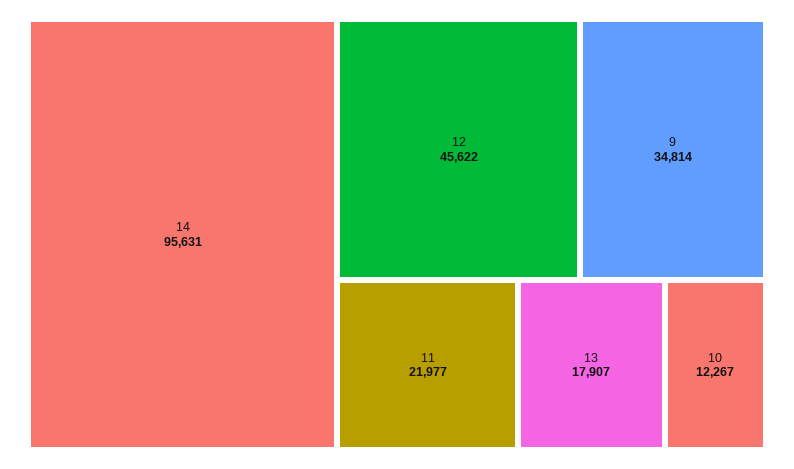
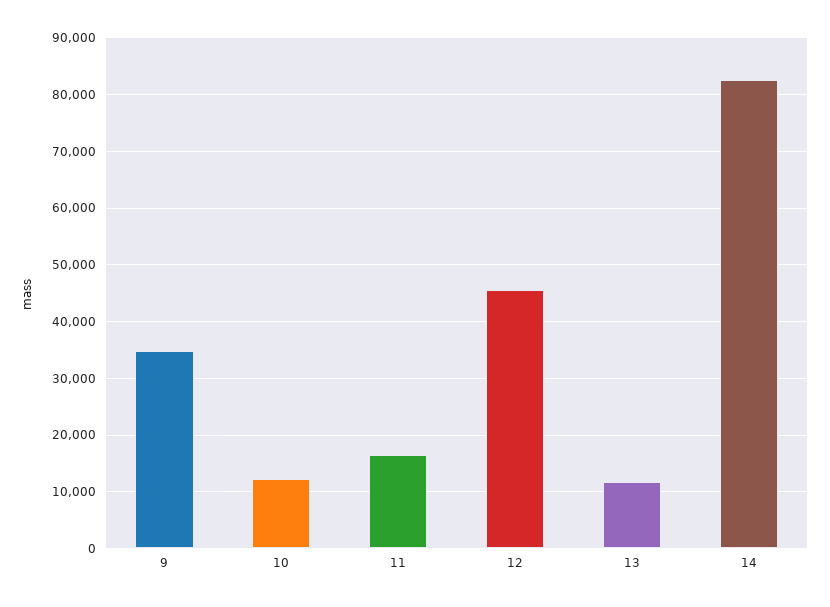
14: 95631 -> 82000
11: 21977 -> 16000
13: 17907 -> 12000

